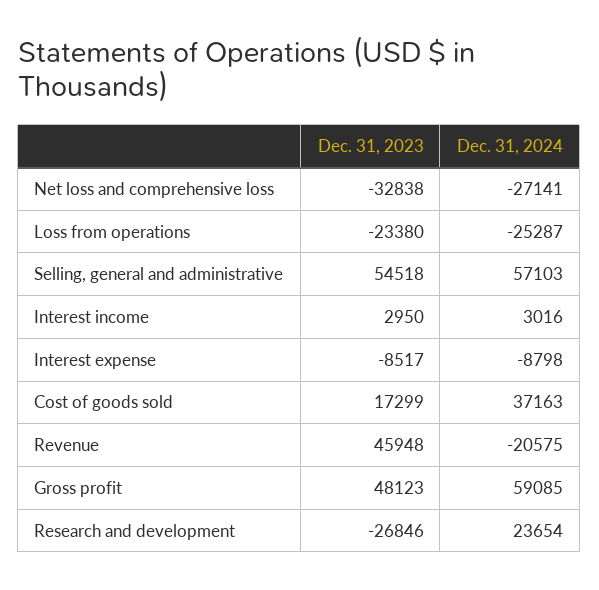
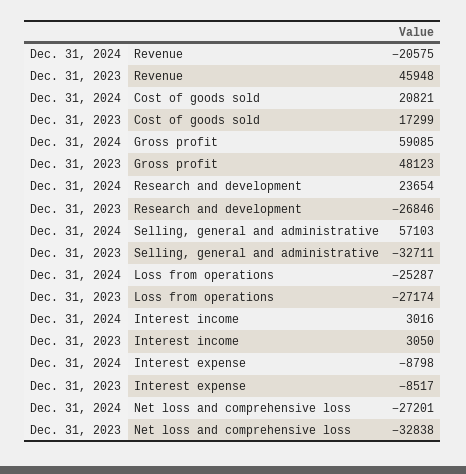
Dec. 31, 2024, Net loss and comprehensive loss: -27141 -> -27201
Dec. 31, 2023, Loss from operations: -23380 -> -27174
Dec. 31, 2023, Selling, general and administrative: 54518 -> -32711
Dec. 31, 2023, Interest income: 2950 -> 3050
Dec. 31, 2024, Cost of goods sold: 37163 -> 20821

